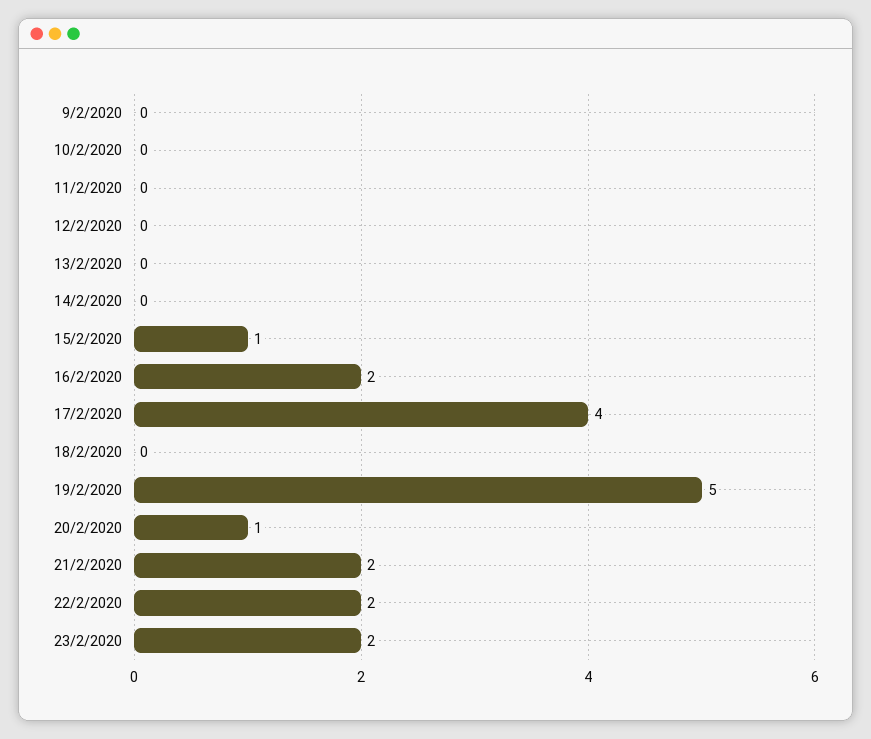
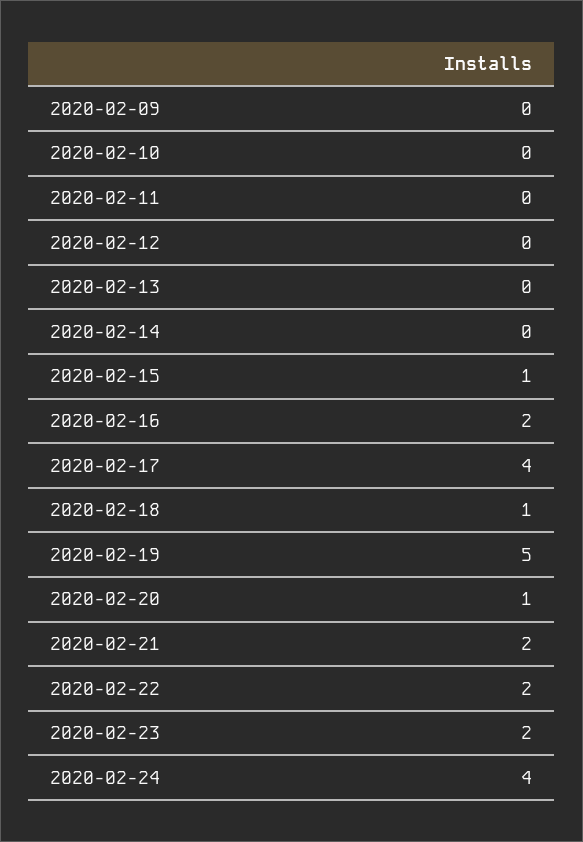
18/2/2020: 0 -> 1
2020-02-24: none -> 4

